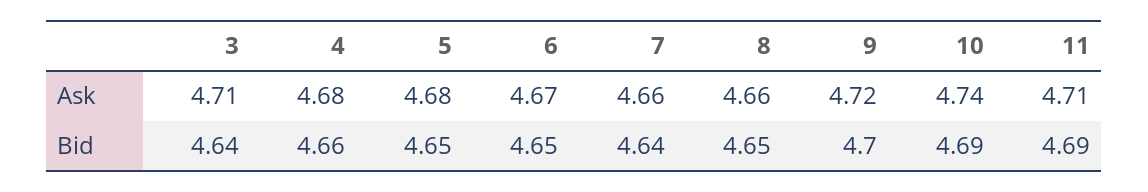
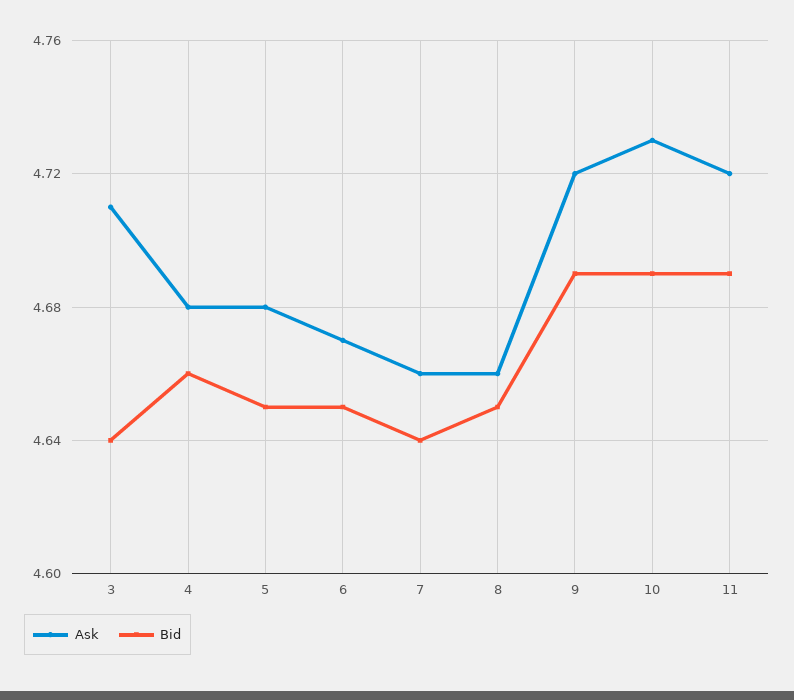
Ask, 10: 4.74 -> 4.73
Ask, 11: 4.71 -> 4.72
Bid, 9: 4.7 -> 4.69

